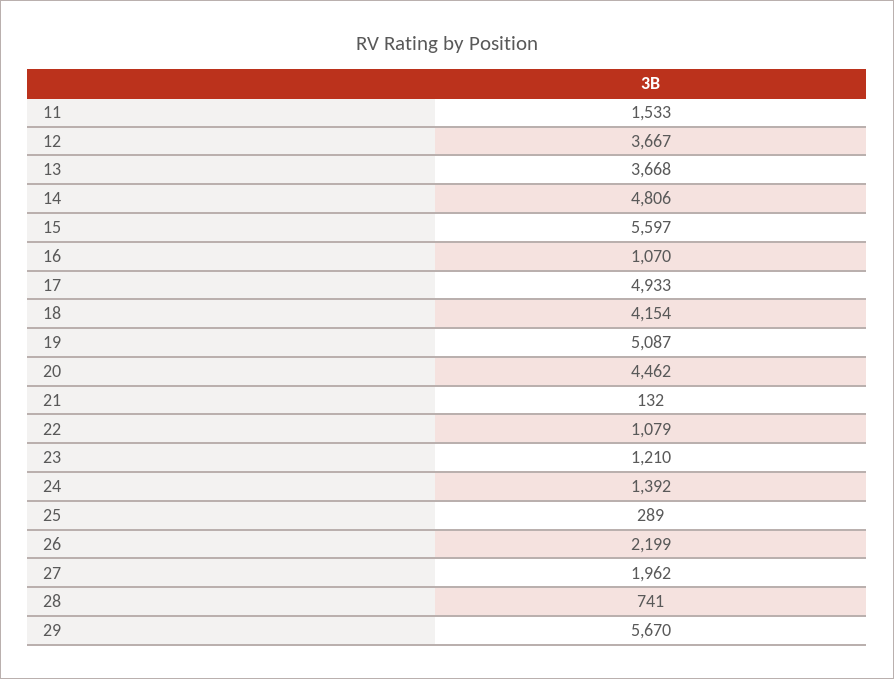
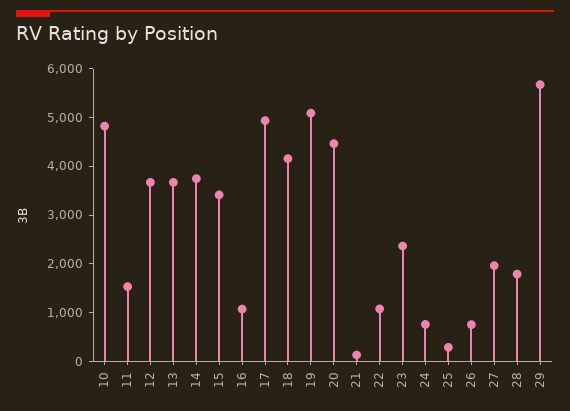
14: 4806 -> 3800
15: 5597 -> 3400
23: 1210 -> 2400
24: 1392 -> 800
26: 2199 -> 800
28: 741 -> 1800
10: none -> 4800

